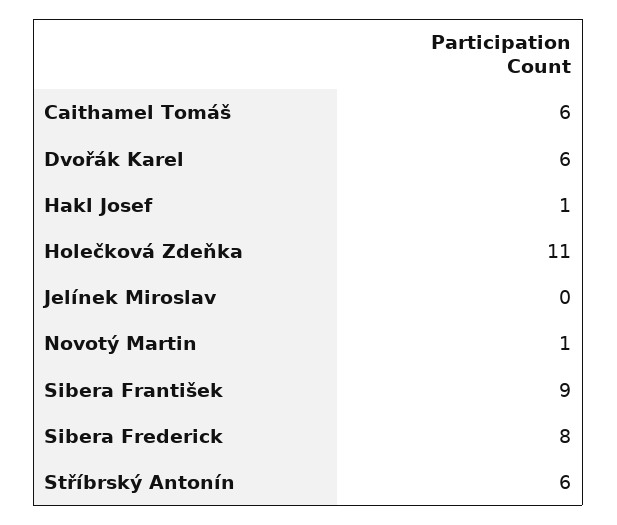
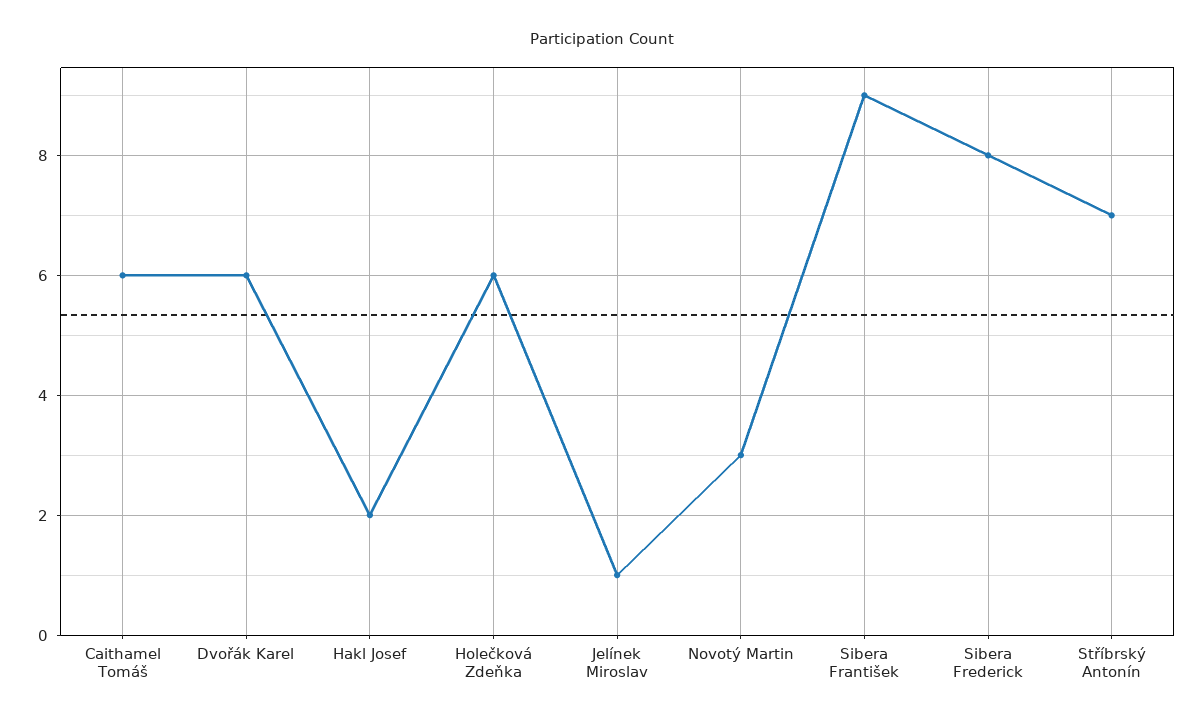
Hakl Josef: 1 -> 2
Holečková Zdeňka: 11 -> 6
Jelínek Miroslav: 0 -> 1
Novotý Martin: 1 -> 3
Stříbrský Antonín: 6 -> 7

